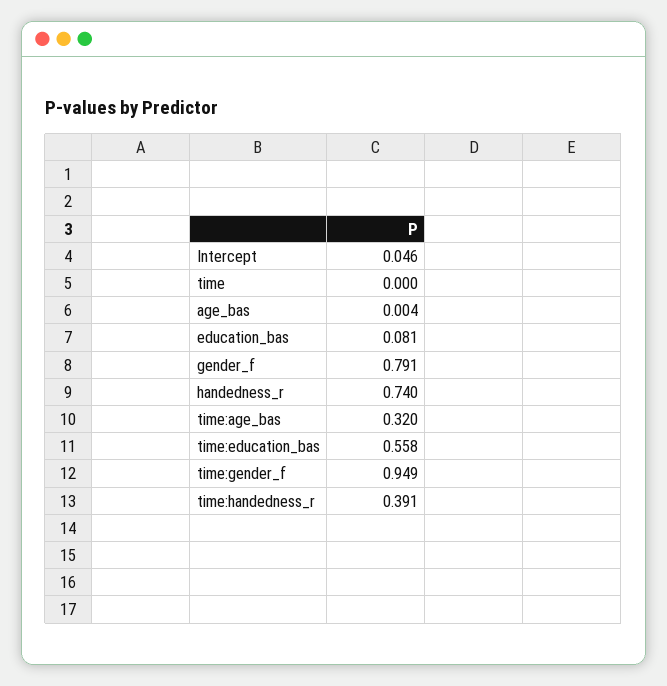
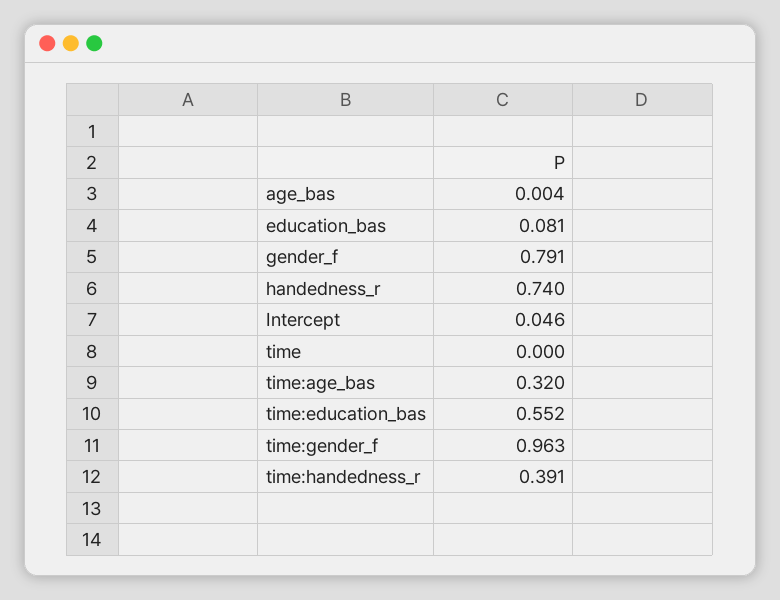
time:education_bas: 0.558 -> 0.552
time:gender_f: 0.949 -> 0.963

